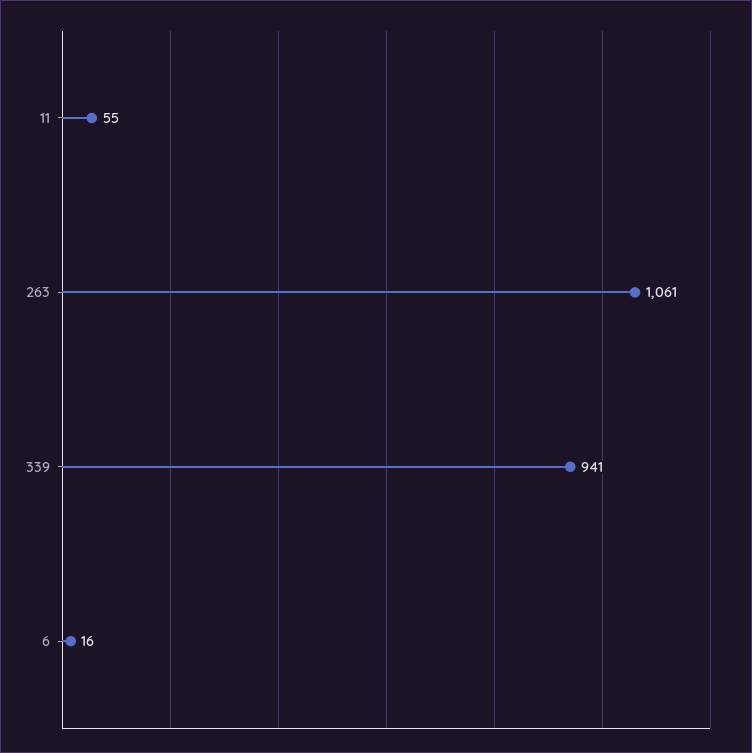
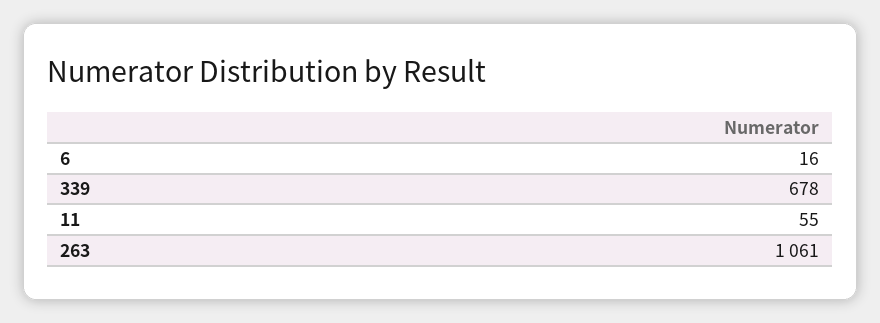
339: 941 -> 678

